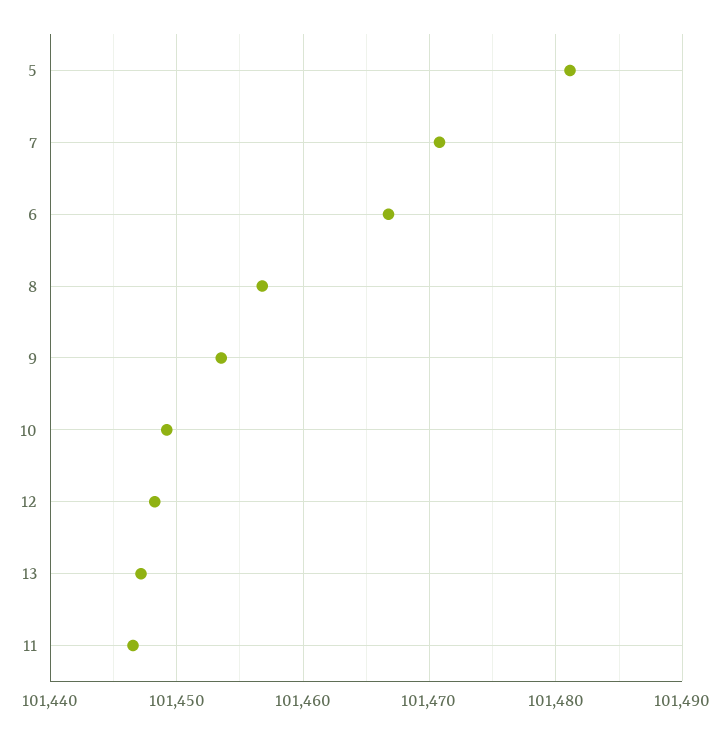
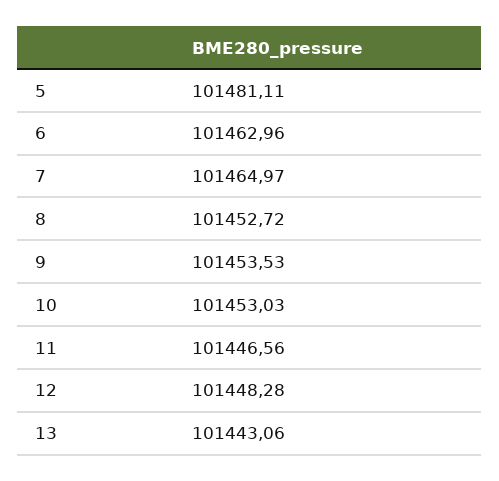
7: 101471 -> 101464.97
6: 101467 -> 101462.96
8: 101457 -> 101452.72
10: 101449 -> 101453.03
13: 101447 -> 101443.06

